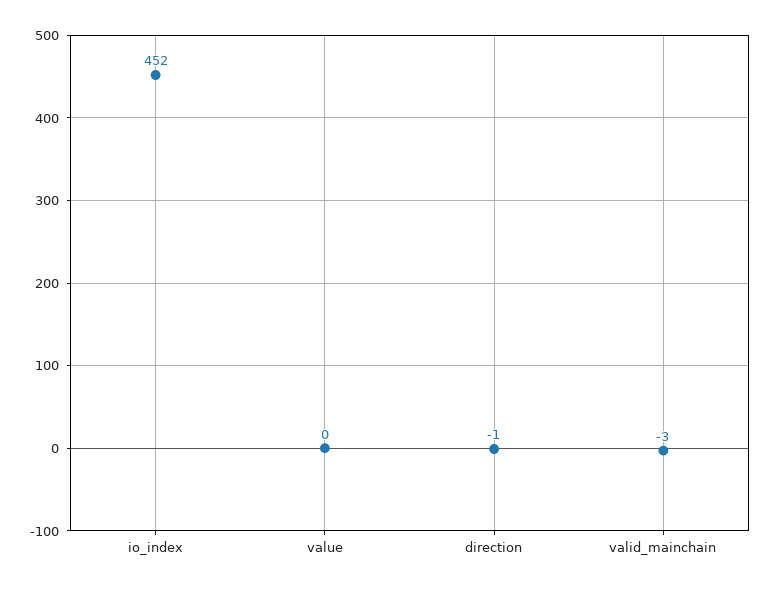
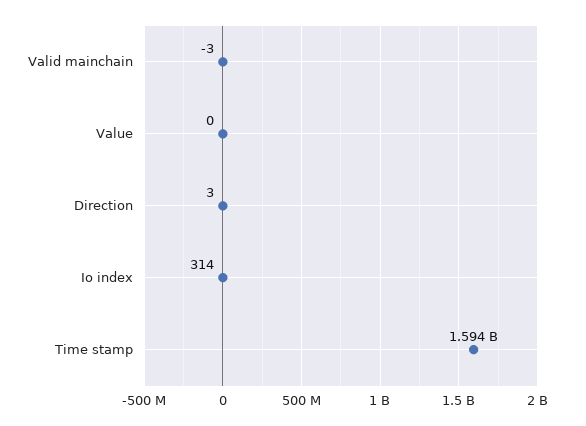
io_index: 452 -> 314
direction: -1 -> 3
Time stamp: none -> 1594000000

